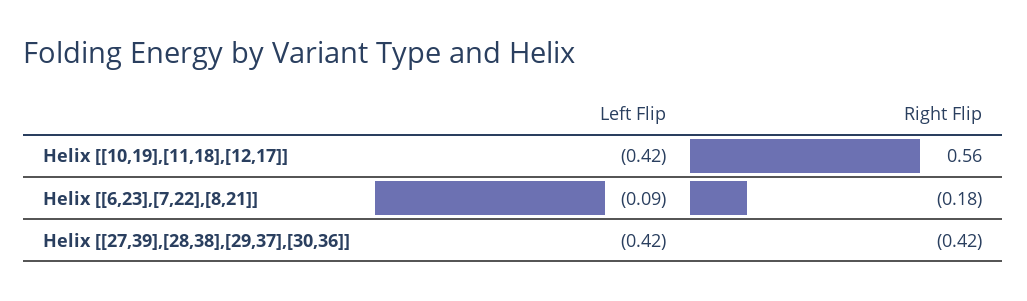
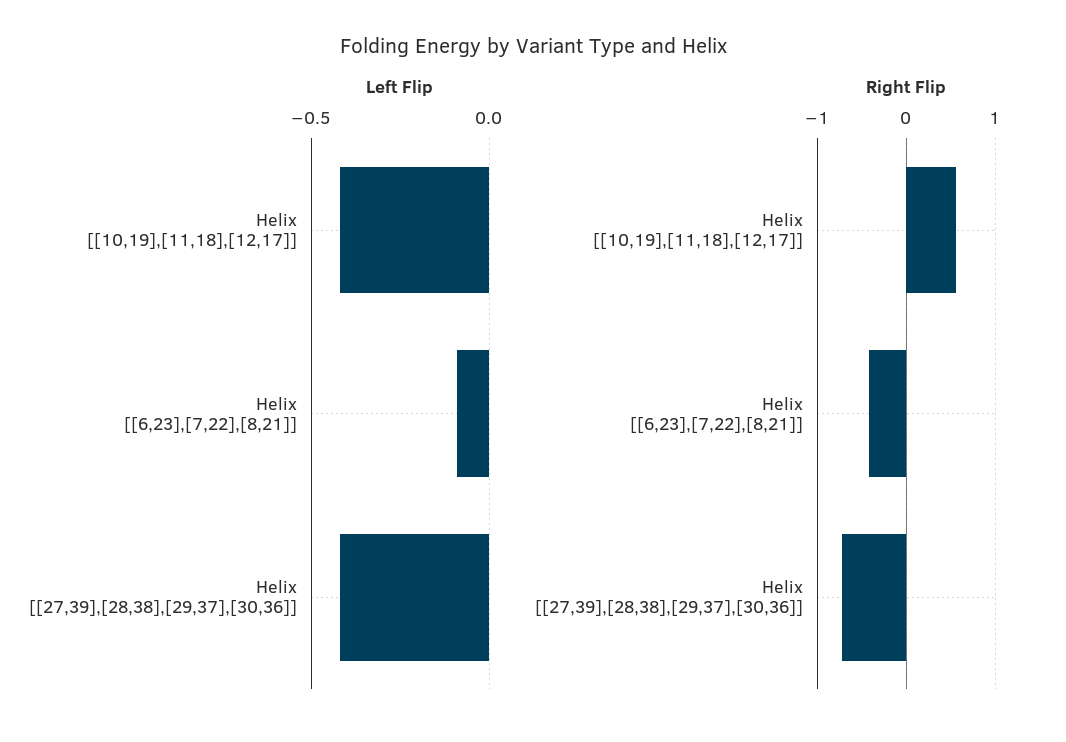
Right Flip, Helix [[6,23],[7,22],[8,21]]: -0.18 -> -0.4
Right Flip, Helix [[27,39],[28,38],[29,37],[30,36]]: -0.42 -> -0.7

